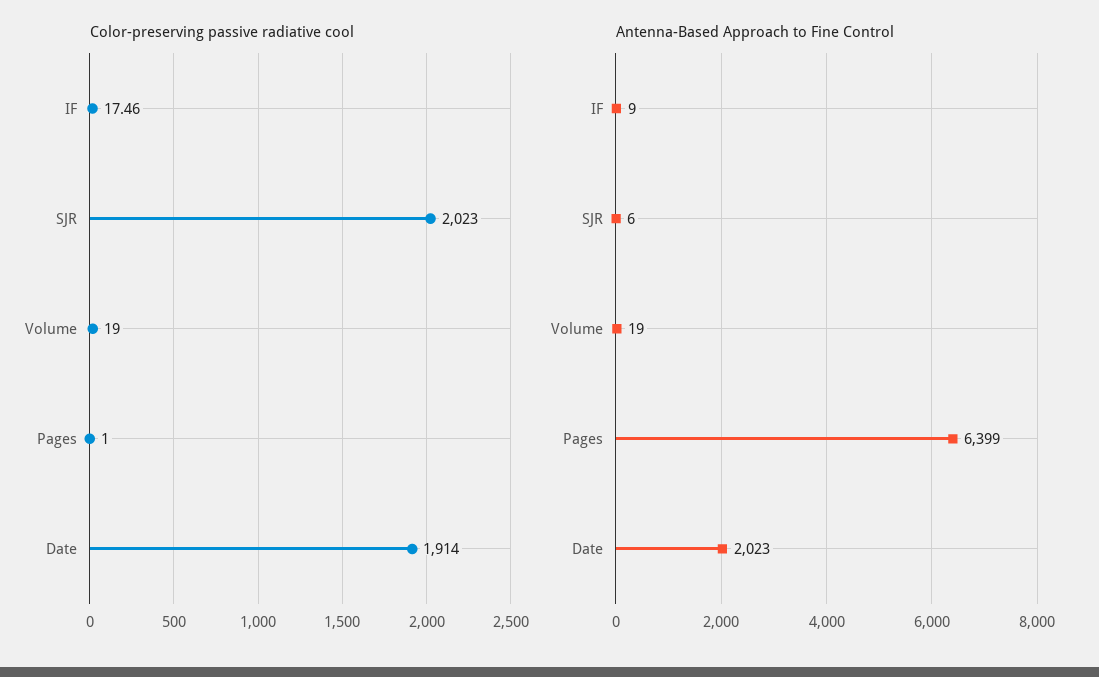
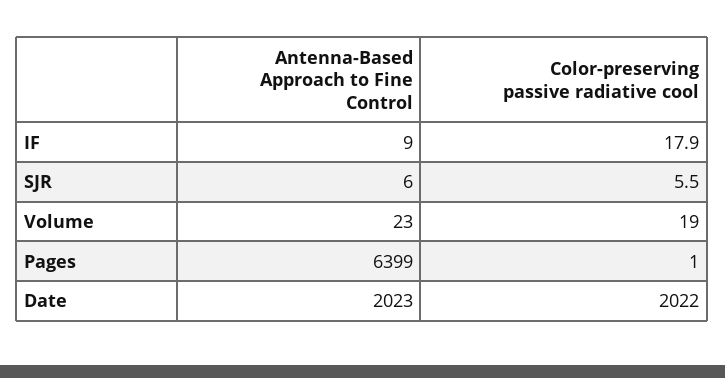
Color-preserving passive radiative cool, IF: 17.46 -> 17.9
Color-preserving passive radiative cool, SJR: 2023 -> 5.5
Color-preserving passive radiative cool, Date: 1914 -> 2022
Antenna-Based Approach to Fine Control, Volume: 19 -> 23

